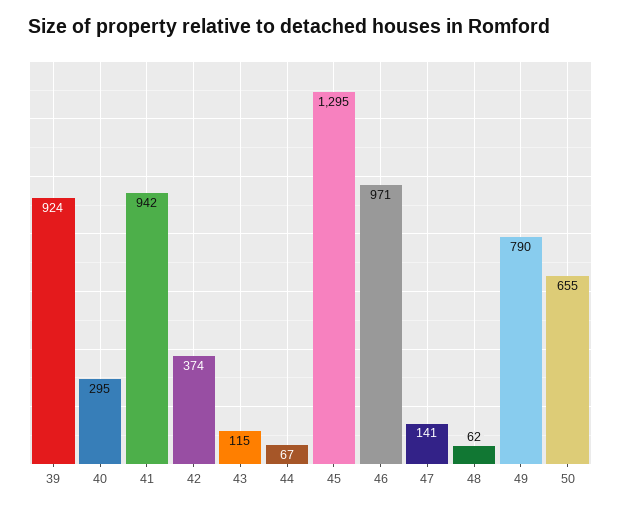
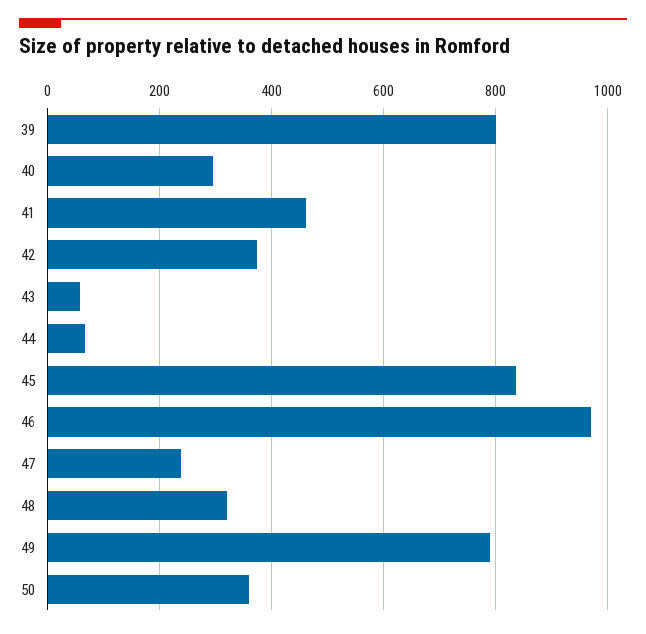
39: 924 -> 800
41: 942 -> 460
43: 115 -> 60
45: 1295 -> 840
47: 141 -> 240
48: 62 -> 320
50: 655 -> 360

